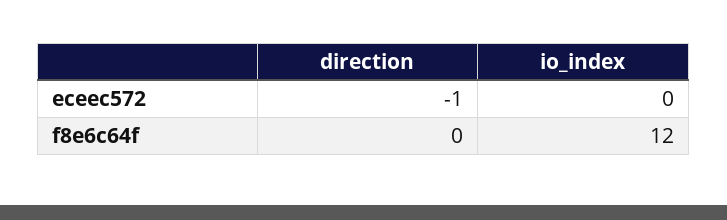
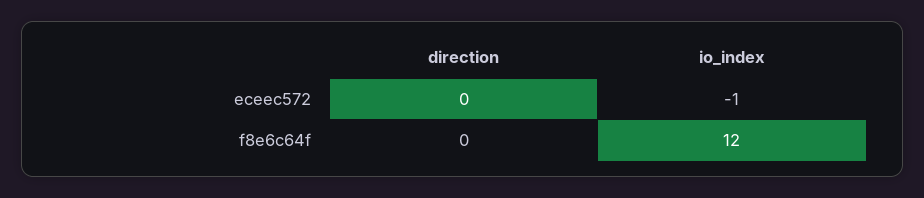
direction, eceec572: -1 -> 0
io_index, eceec572: 0 -> -1

